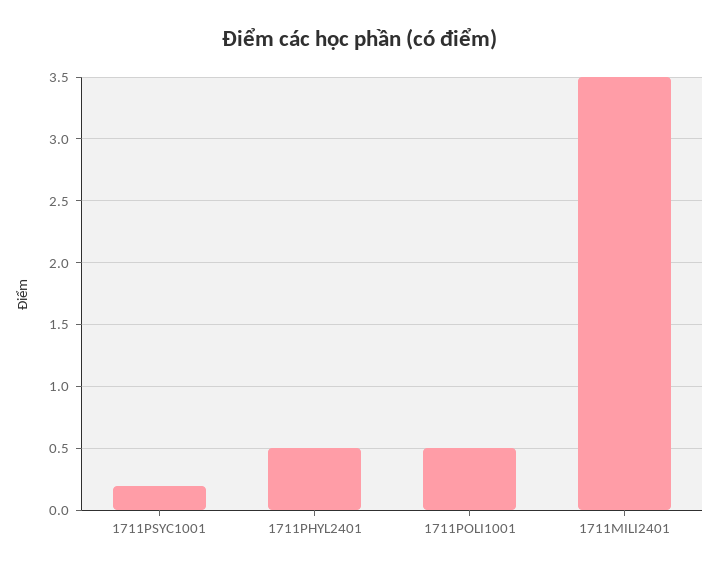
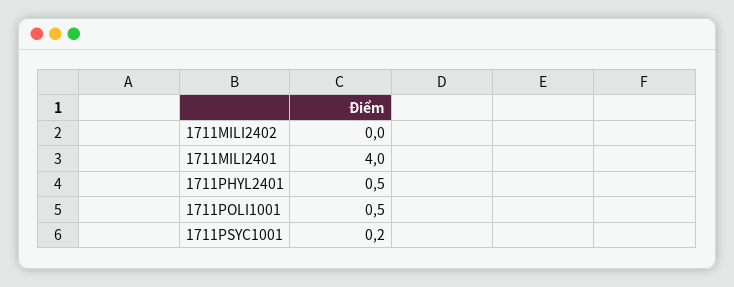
1711MILI2401: 3.5 -> 4
1711MILI2402: none -> 0

